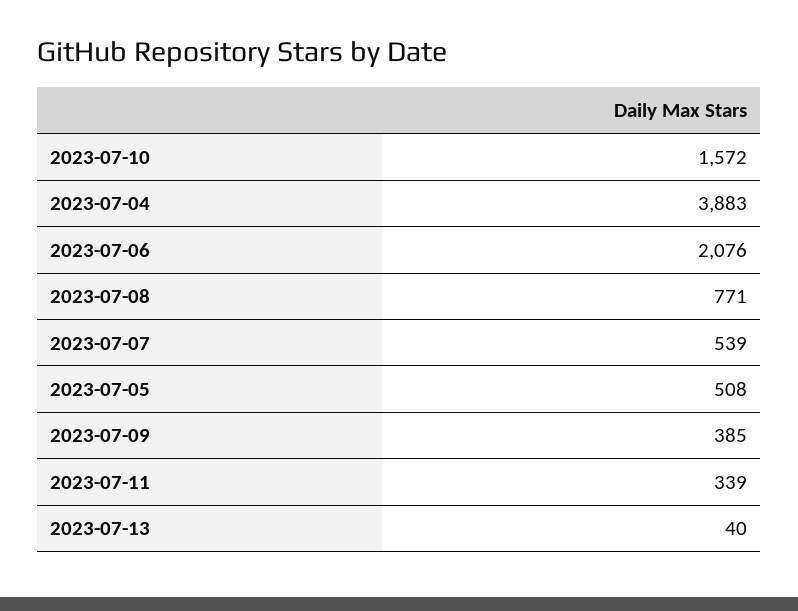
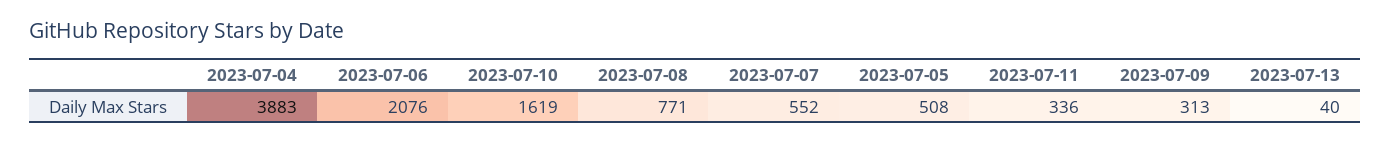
2023-07-10: 1572 -> 1619
2023-07-07: 539 -> 552
2023-07-09: 385 -> 313
2023-07-11: 339 -> 336

